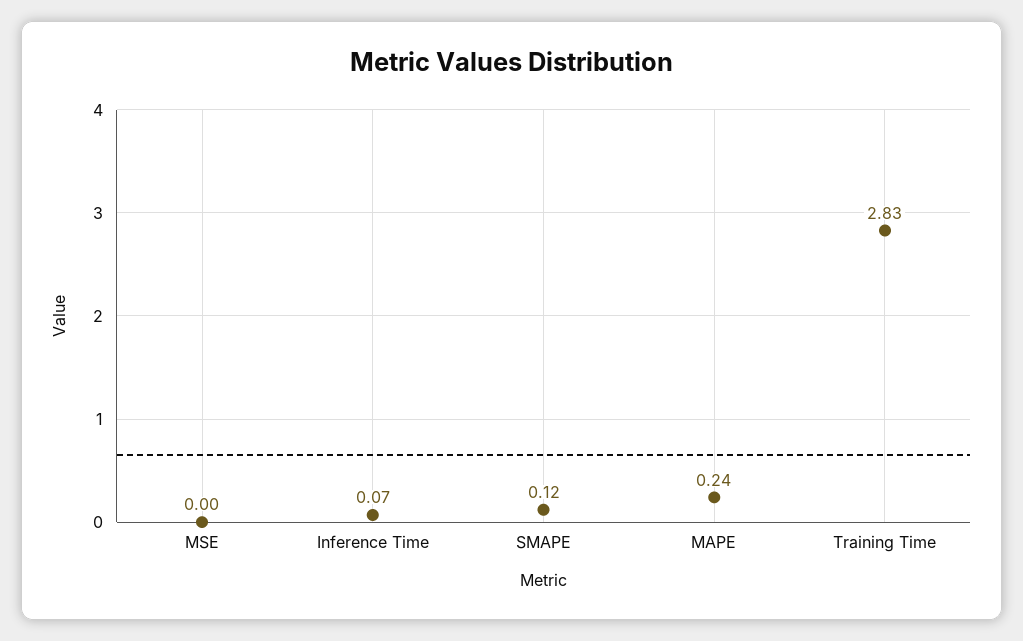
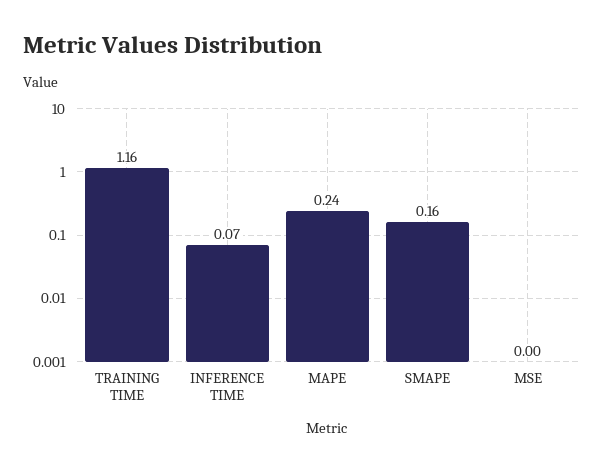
SMAPE: 0.12 -> 0.16
Training Time: 2.83 -> 1.16

